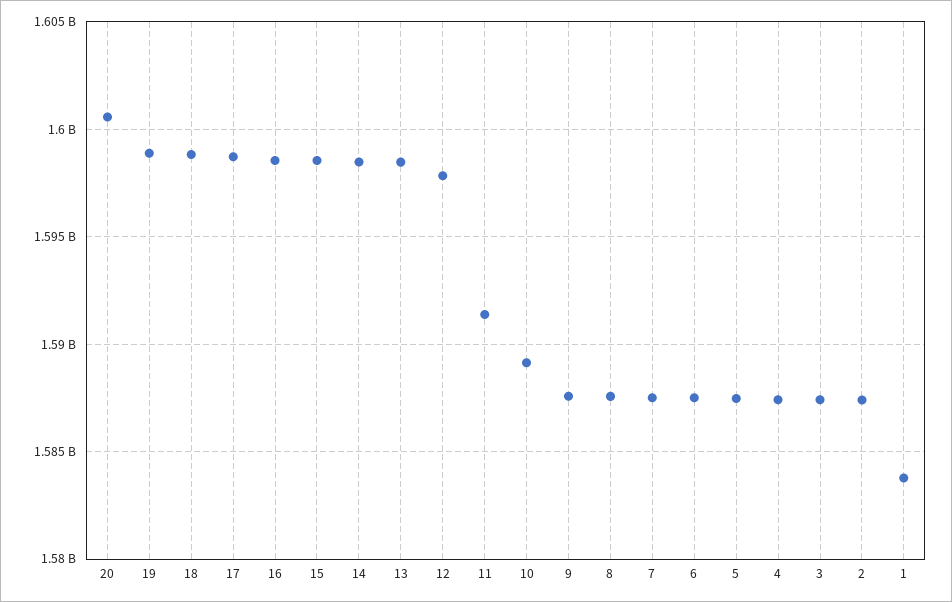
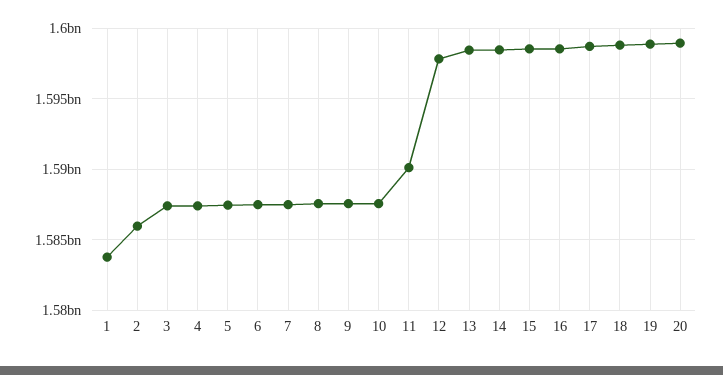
20: 1600500000 -> 1599000000
11: 1591500000 -> 1590000000
10: 1589000000 -> 1587500000
2: 1587500000 -> 1586000000

